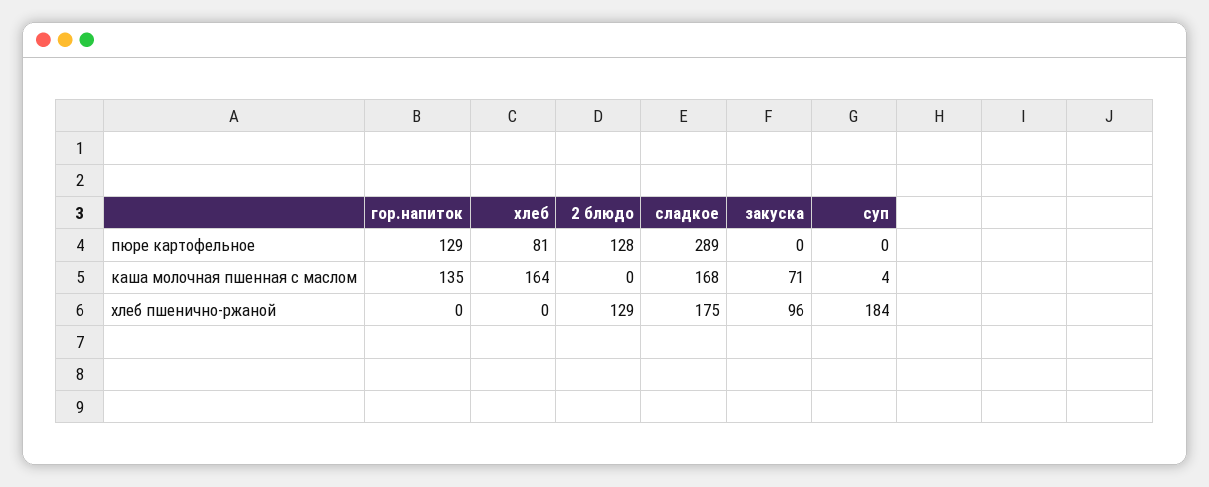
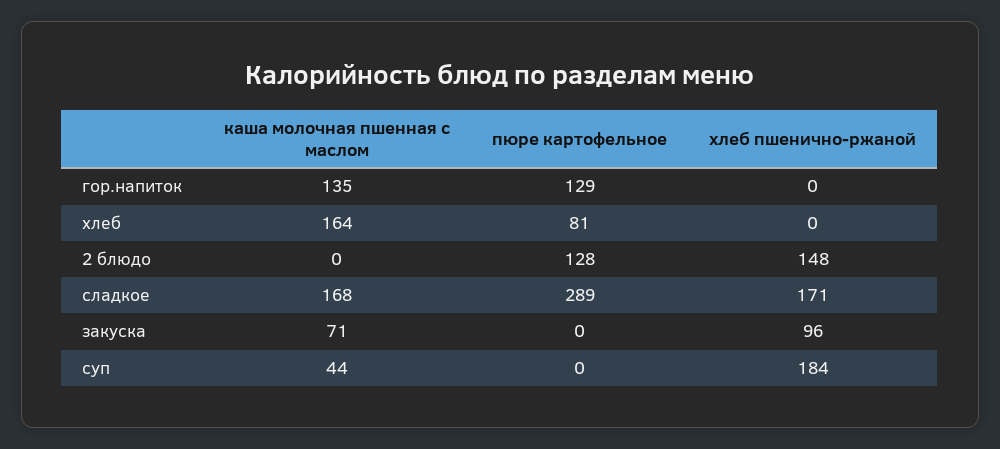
суп, каша молочная пшенная с маслом: 4 -> 44
2 блюдо, хлеб пшенично-ржаной: 129 -> 148
сладкое, хлеб пшенично-ржаной: 175 -> 171

